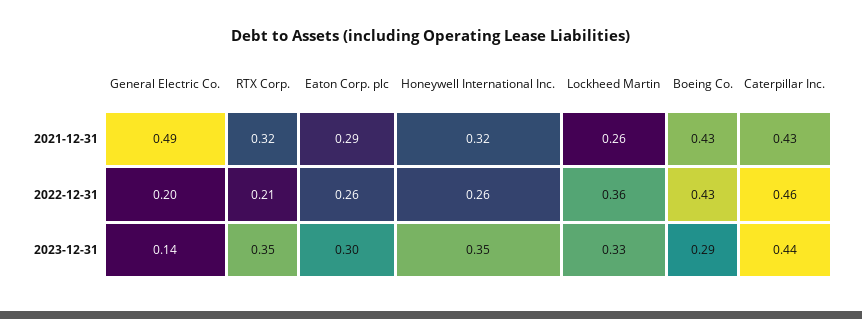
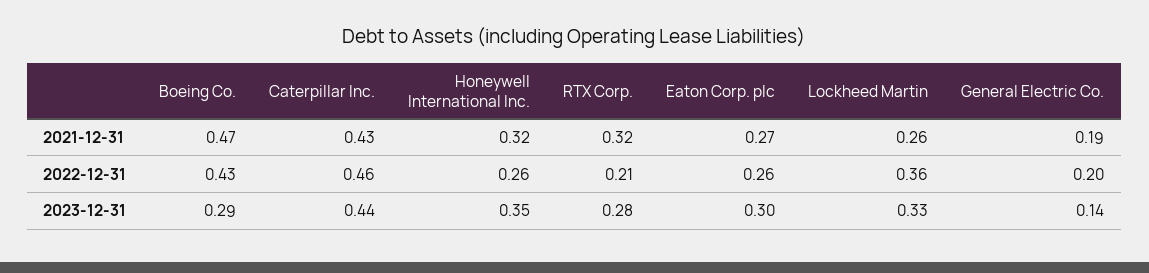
General Electric Co., 2021-12-31: 0.49 -> 0.19
Eaton Corp. plc, 2021-12-31: 0.29 -> 0.27
Boeing Co., 2021-12-31: 0.43 -> 0.47
RTX Corp., 2023-12-31: 0.35 -> 0.28

